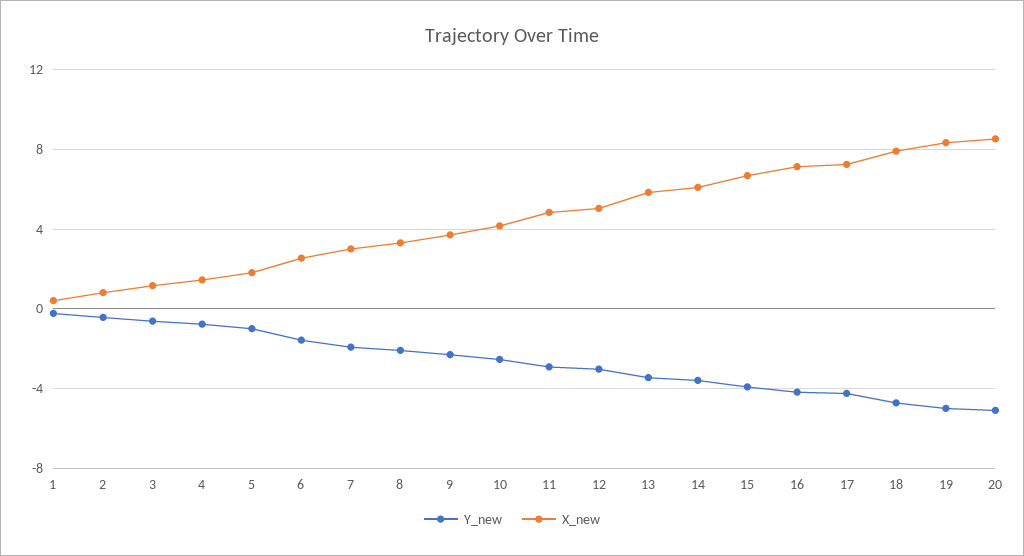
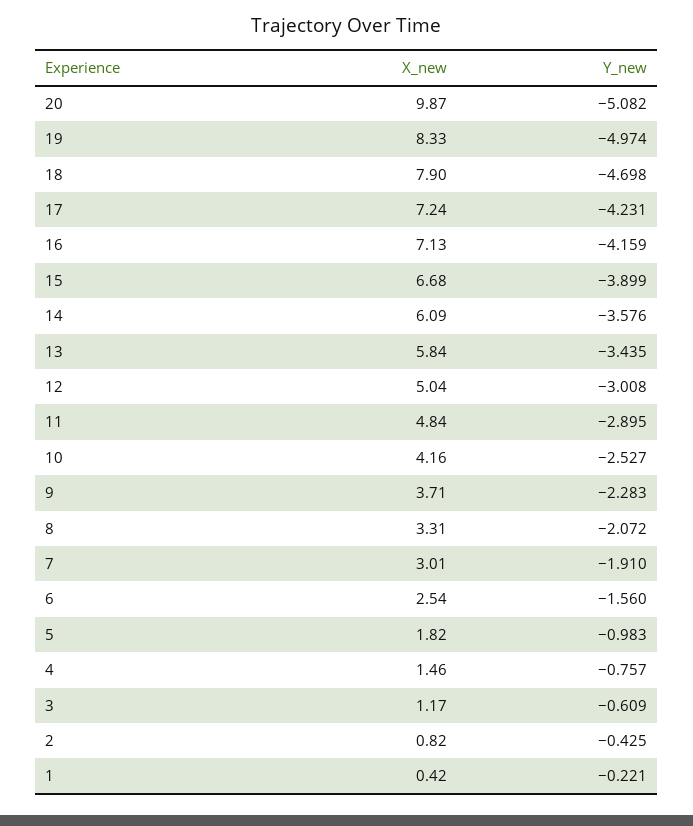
X_new, 20: 8.5 -> 9.87

